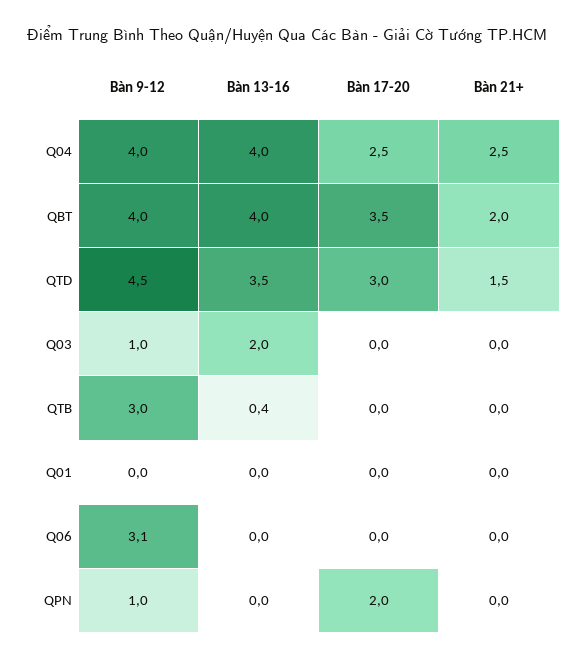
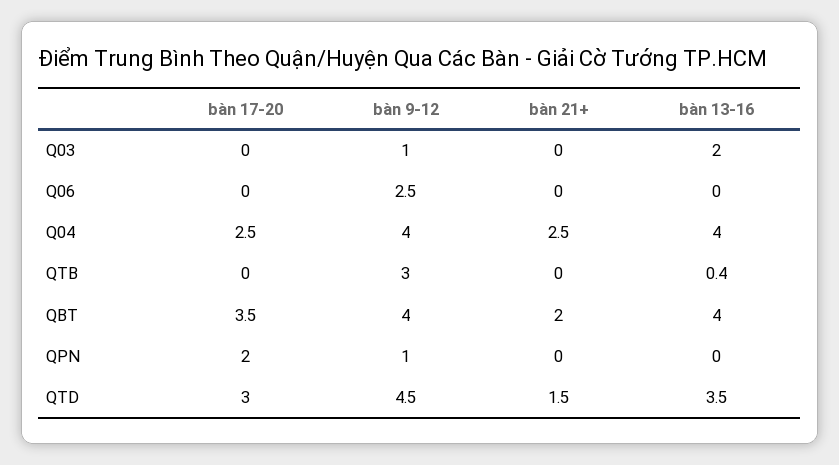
Bàn 9-12, Q01: 0 -> none
Bàn 13-16, Q01: 0 -> none
Bàn 17-20, Q01: 0 -> none
Bàn 21+, Q01: 0 -> none
Bàn 9-12, Q06: 3.1 -> 2.5

